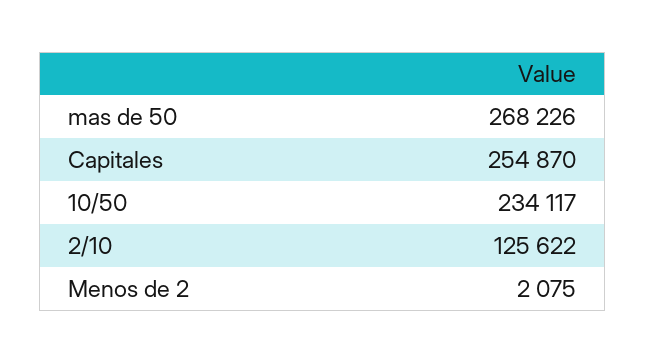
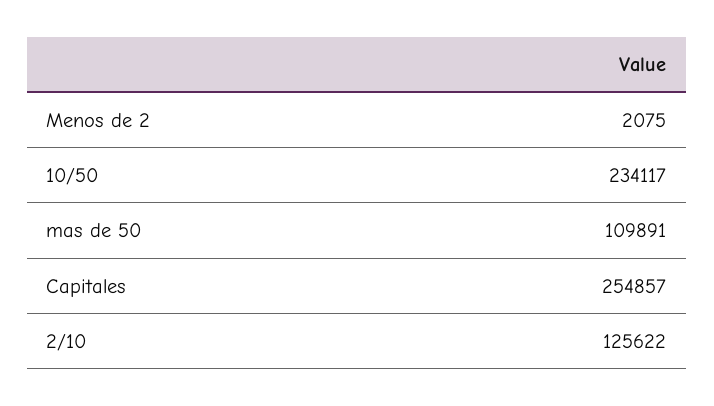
mas de 50: 268226 -> 109891
Capitales: 254870 -> 254857

